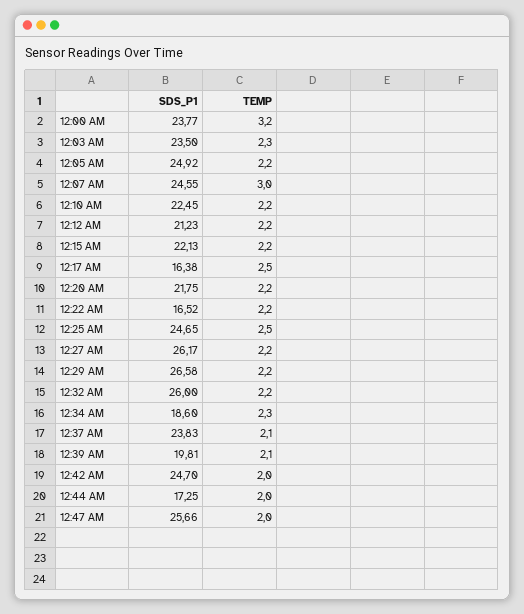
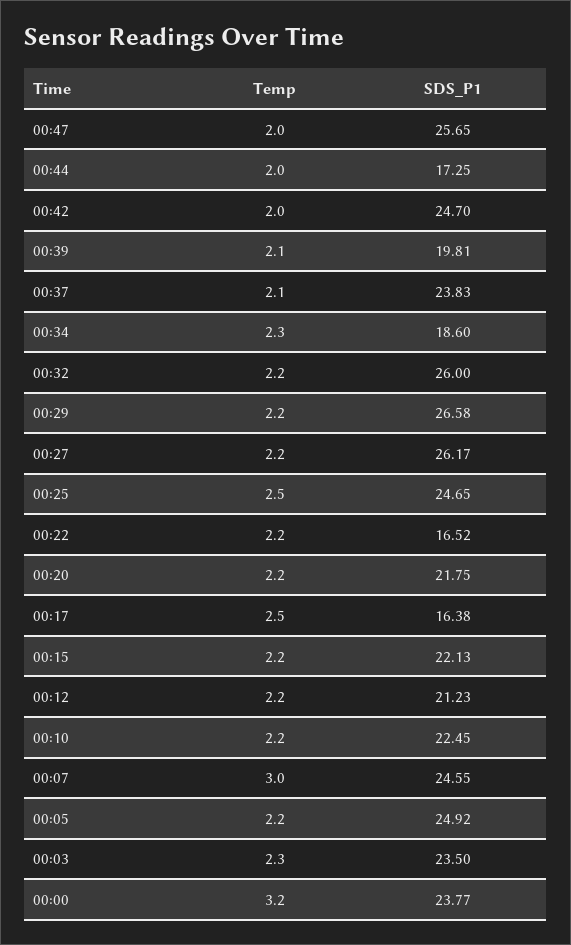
SDS_P1, 12:47 AM: 25.66 -> 25.65

